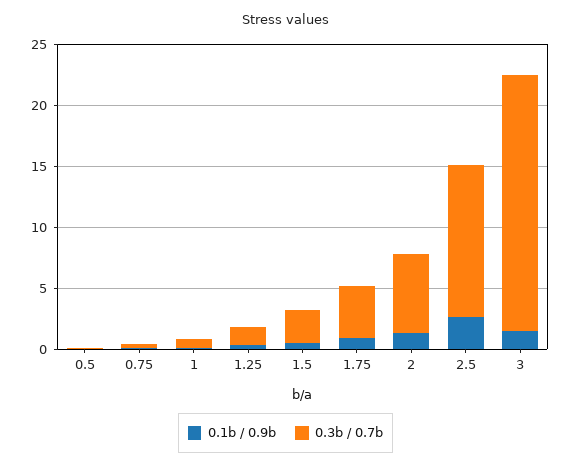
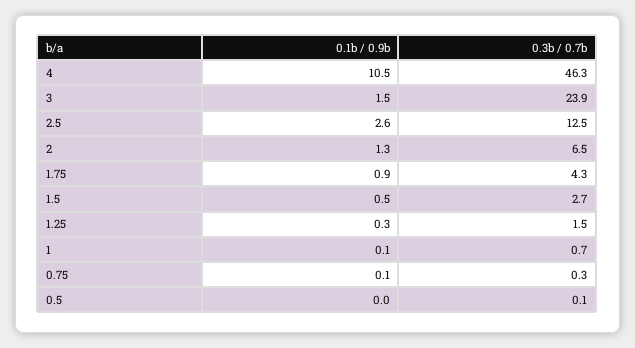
0.3b / 0.7b, 3: 21 -> 23.9
0.1b / 0.9b, 4: none -> 10.5
0.3b / 0.7b, 4: none -> 46.3

